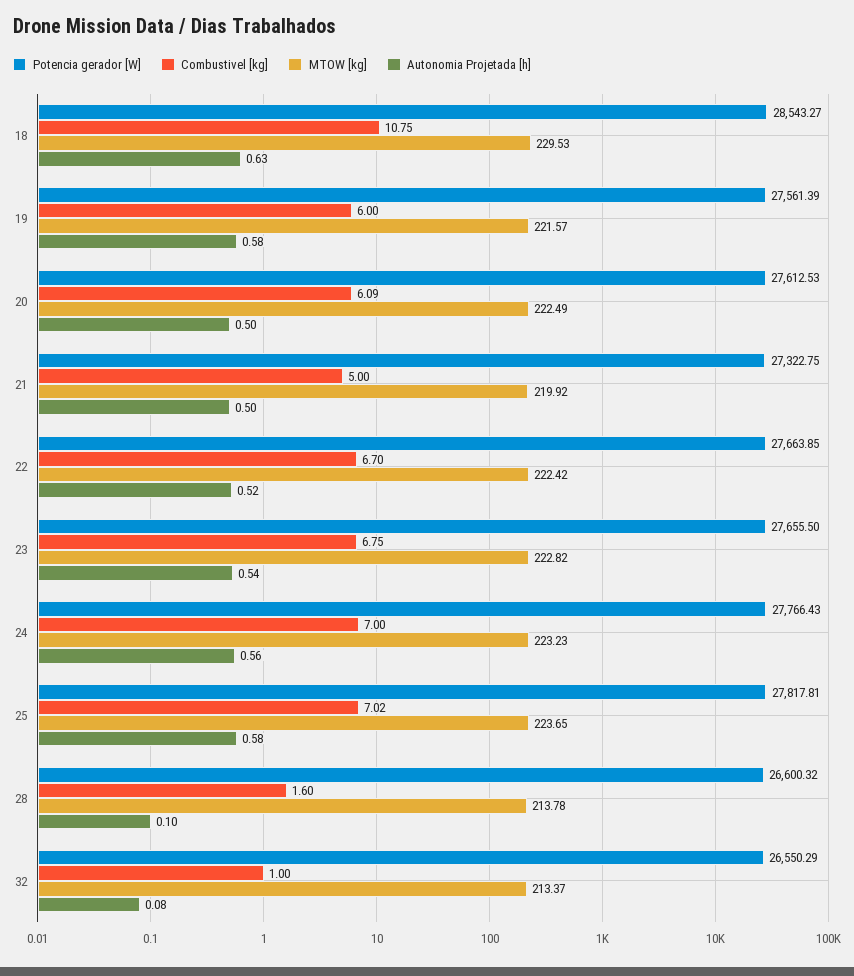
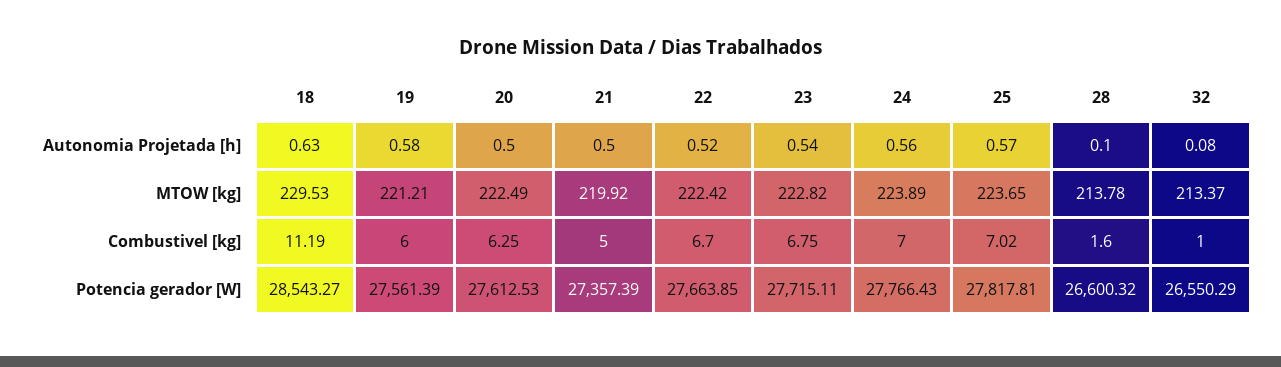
Combustivel [kg], 18: 10.75 -> 11.19
MTOW [kg], 19: 221.57 -> 221.21
Combustivel [kg], 20: 6.09 -> 6.25
Potencia gerador [W], 21: 27322.75 -> 27357.39
Potencia gerador [W], 23: 27655.5 -> 27715.11
MTOW [kg], 24: 223.23 -> 223.89
Autonomia Projetada [h], 25: 0.58 -> 0.57

